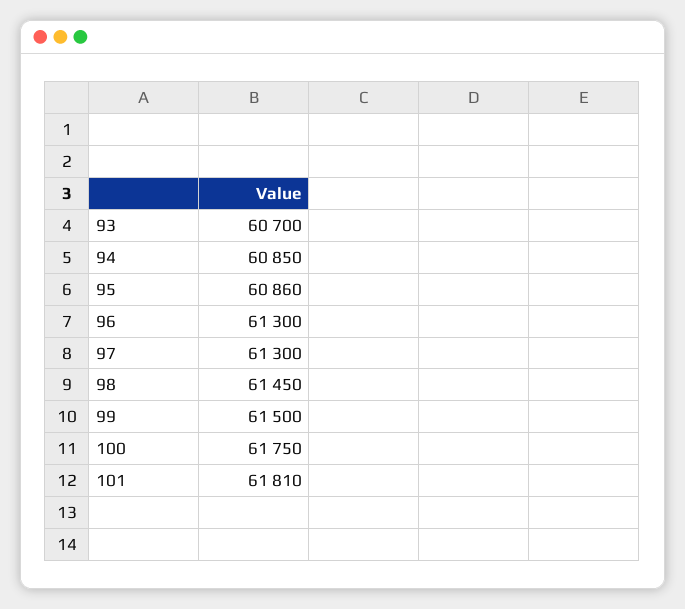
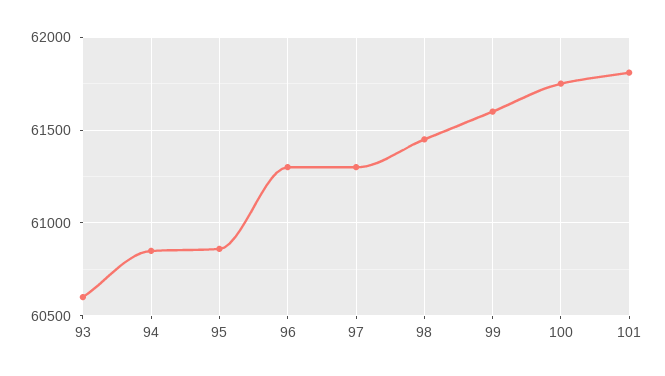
93: 60700 -> 60600
99: 61500 -> 61600

